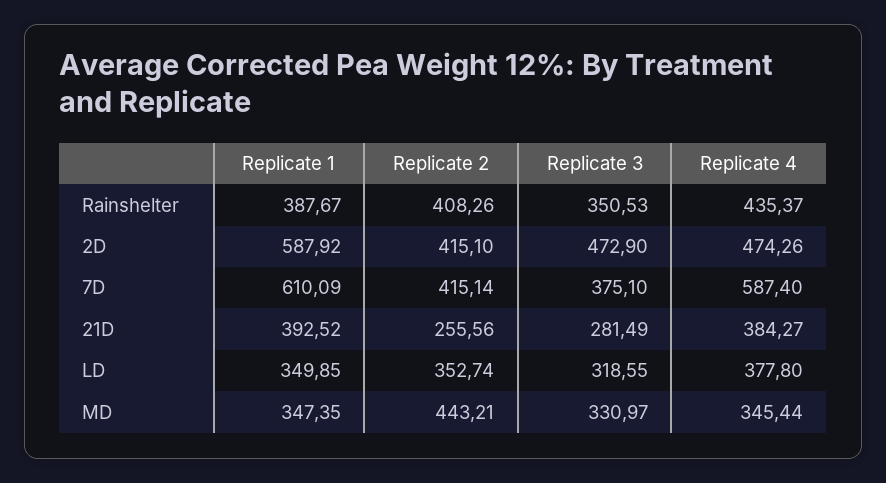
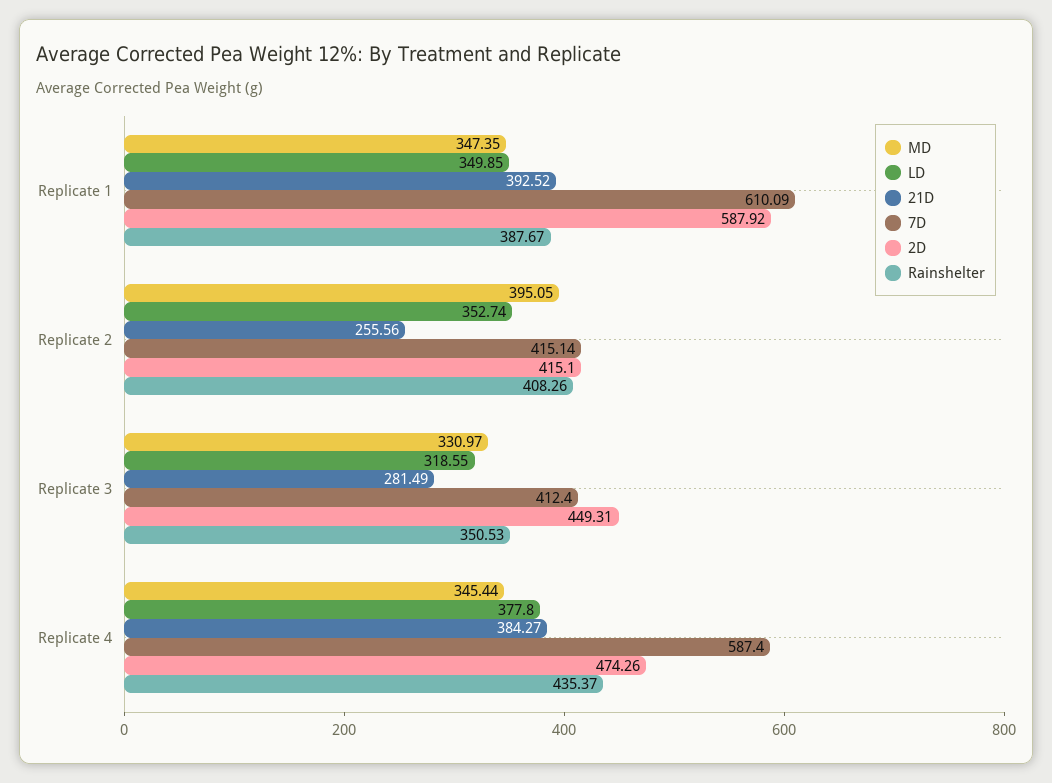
2D, Replicate 3: 472.9 -> 449.31
7D, Replicate 3: 375.1 -> 412.4
MD, Replicate 2: 443.21 -> 395.05

